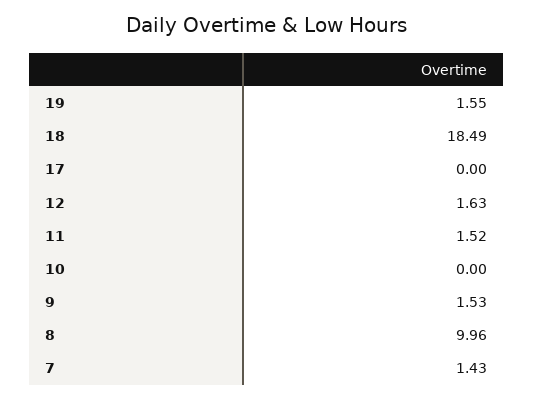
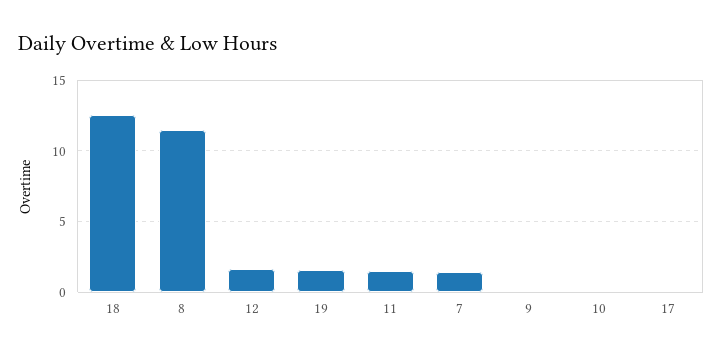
18: 18.49 -> 12.5
9: 1.53 -> 0
8: 9.96 -> 11.5

